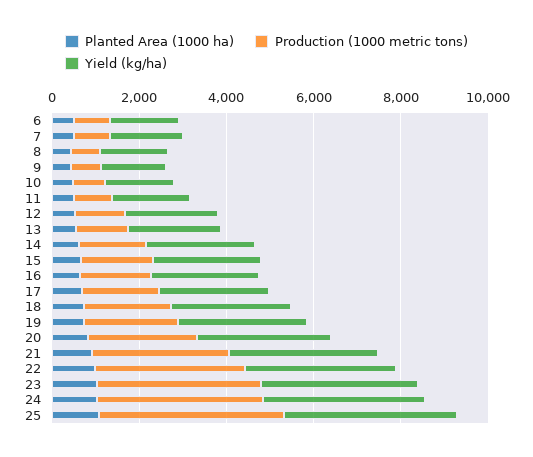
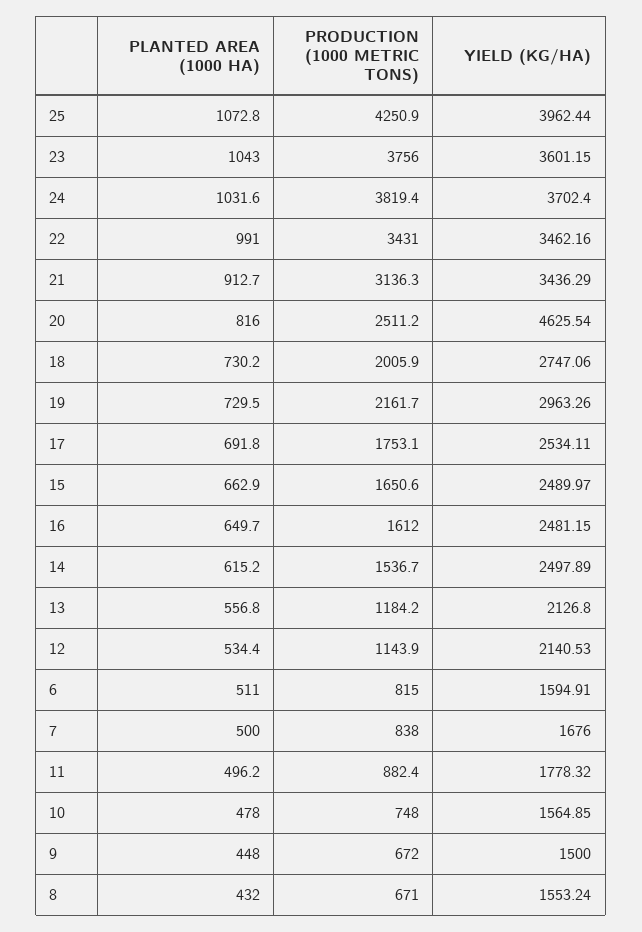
Yield (kg/ha), 20: 3000 -> 4625.54

